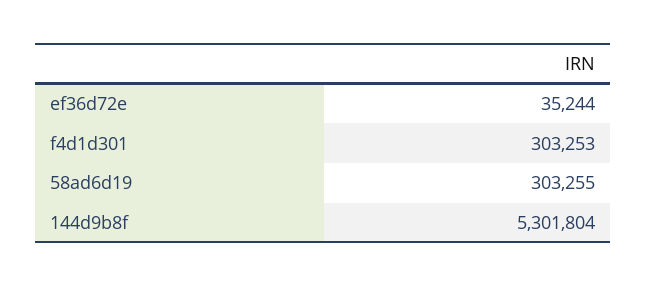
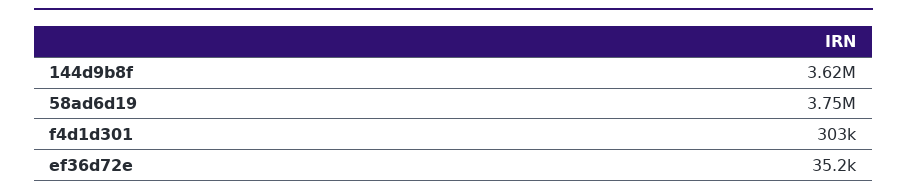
58ad6d19: 303255 -> 3750000
144d9b8f: 5301804 -> 3620000

